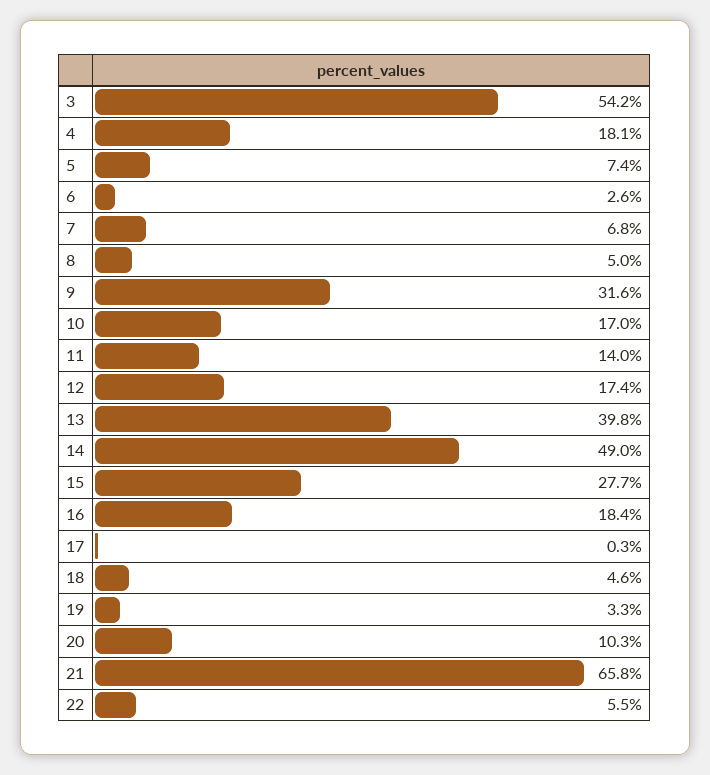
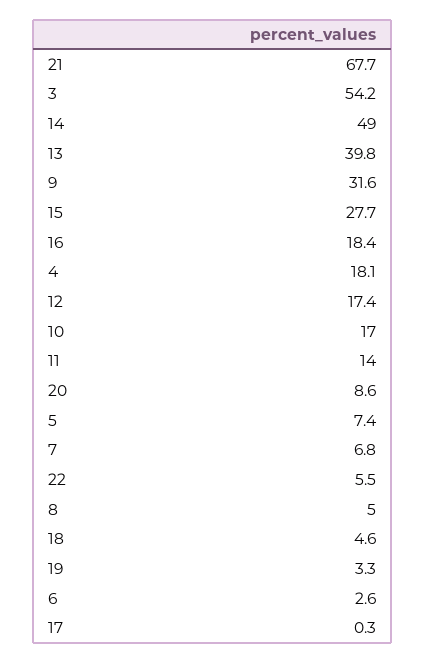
20: 10.3 -> 8.6
21: 65.8 -> 67.7

